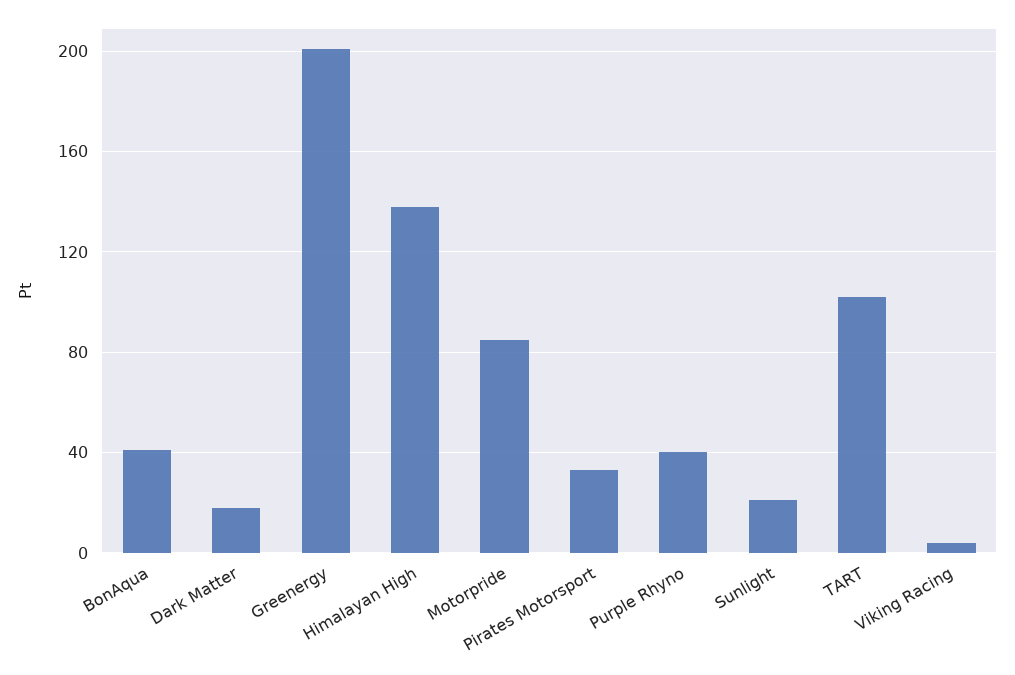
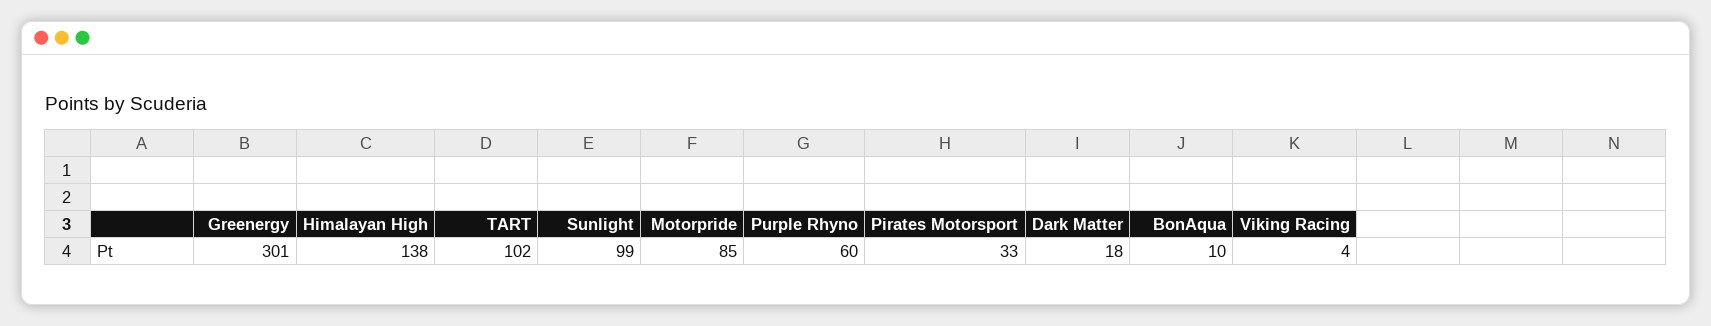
BonAqua: 40 -> 10
Greenergy: 200 -> 301
Purple Rhyno: 40 -> 60
Sunlight: 20 -> 99

